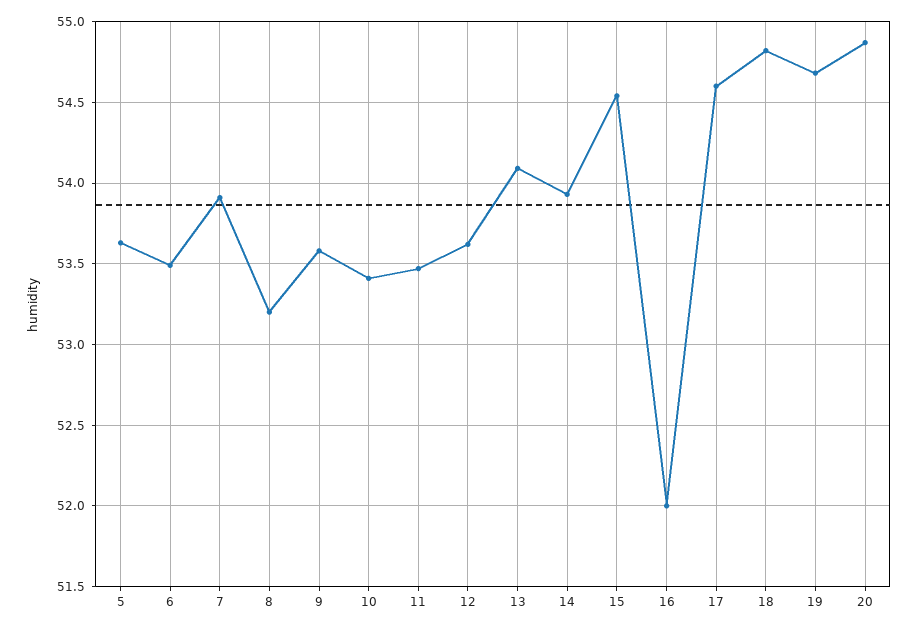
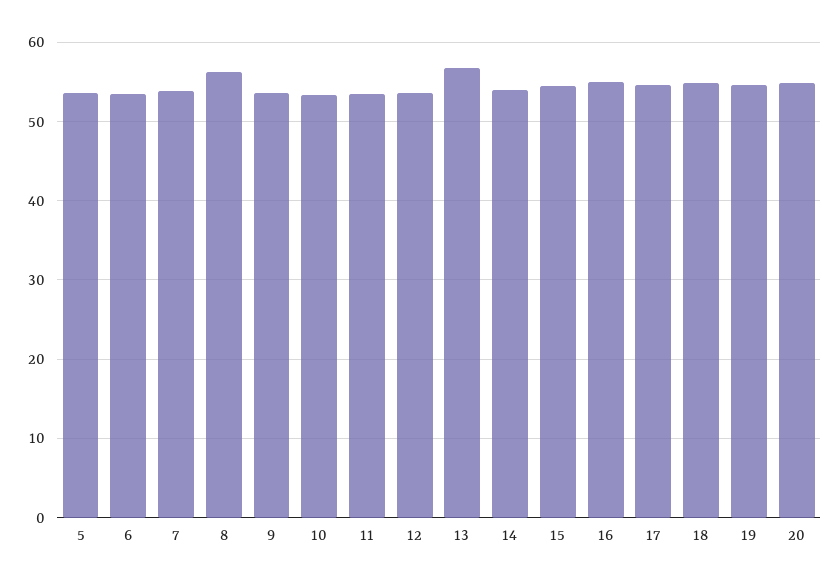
8: 53.2 -> 56
13: 54.1 -> 57
16: 52 -> 55

